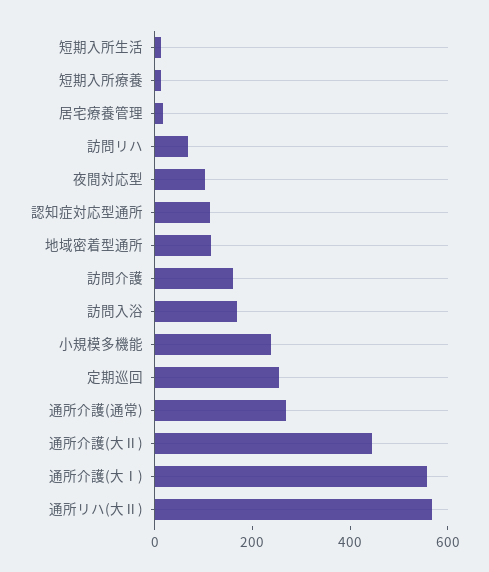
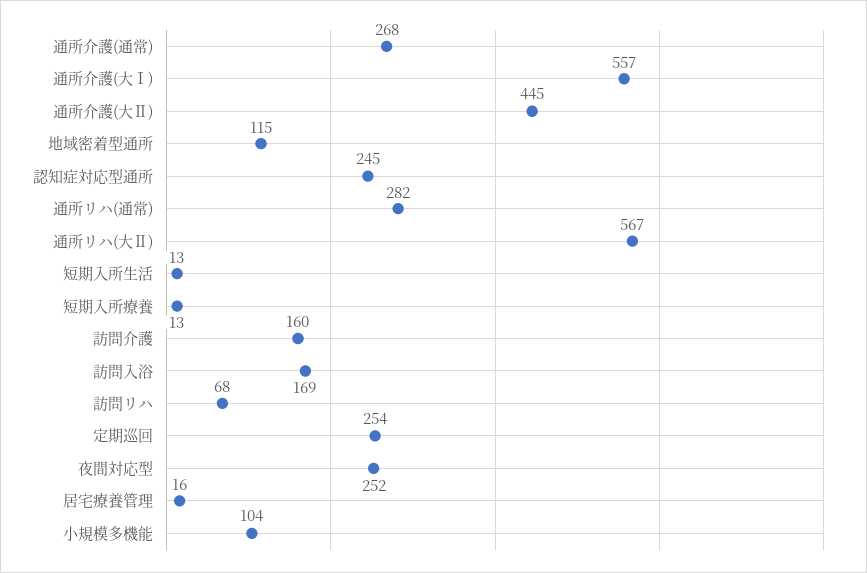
夜間対応型: 100 -> 252
認知症対応型通所: 100 -> 245
小規模多機能: 250 -> 104
通所リハ(通常): none -> 282

